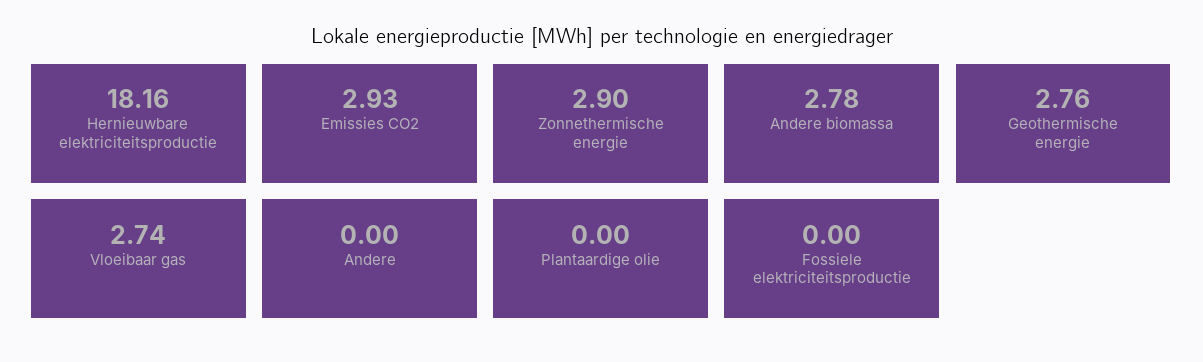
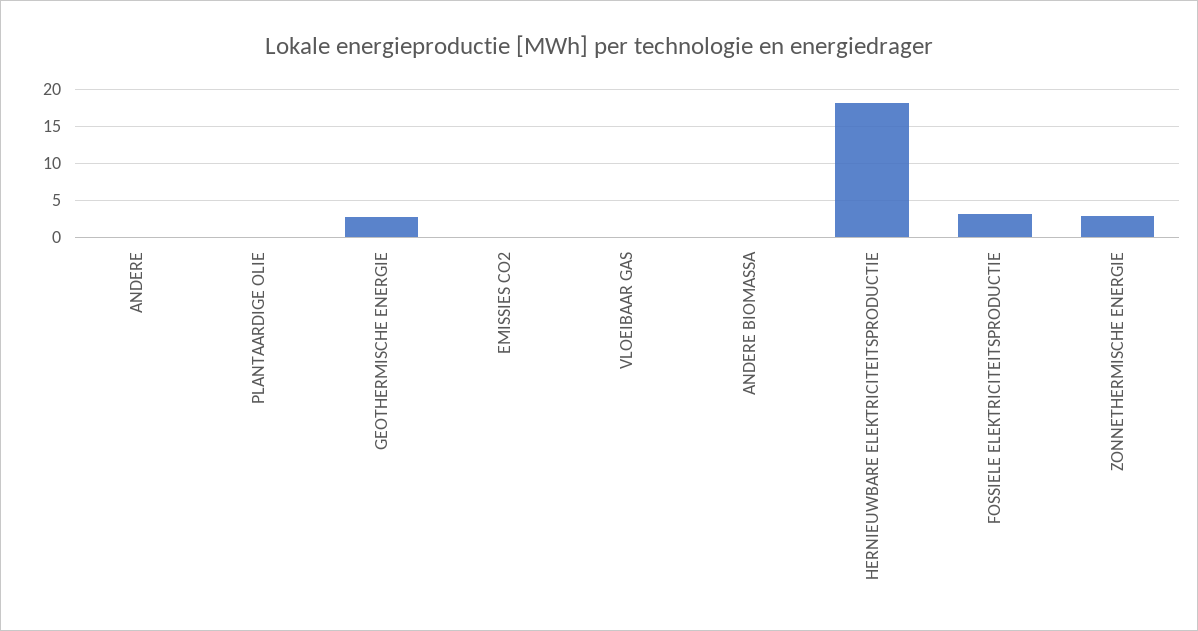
Emissies CO2: 2.93 -> 0
Andere biomassa: 2.78 -> 0
Vloeibaar gas: 2.74 -> 0
Fossiele elektriciteitsproductie: 0 -> 3

